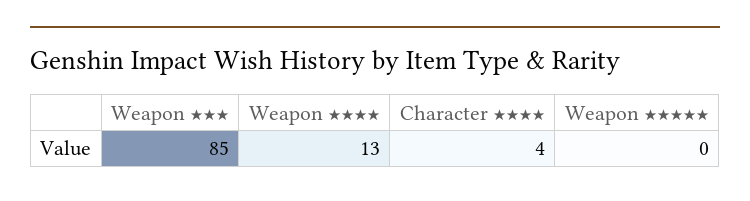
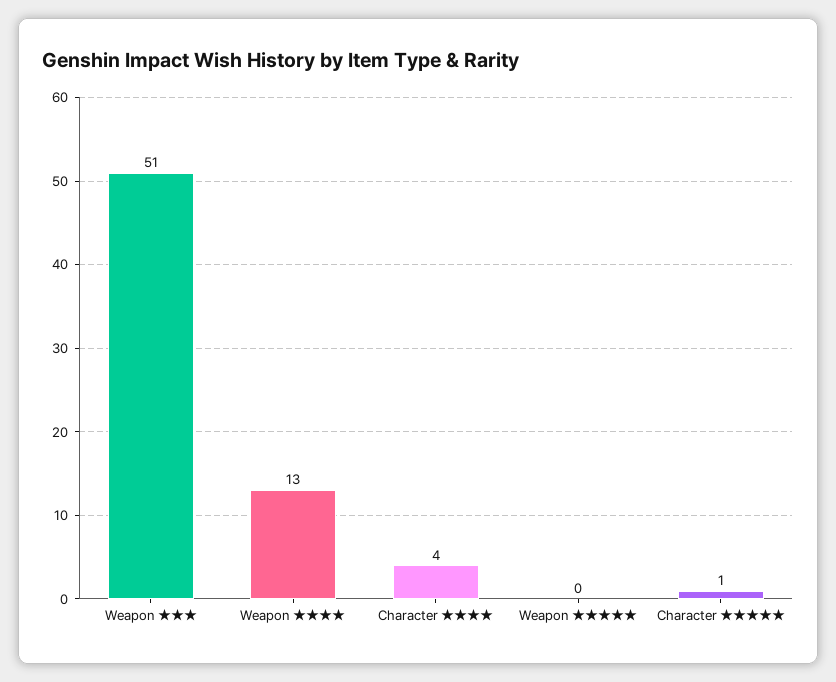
Weapon ★★★: 85 -> 51
Character ★★★★★: none -> 1

